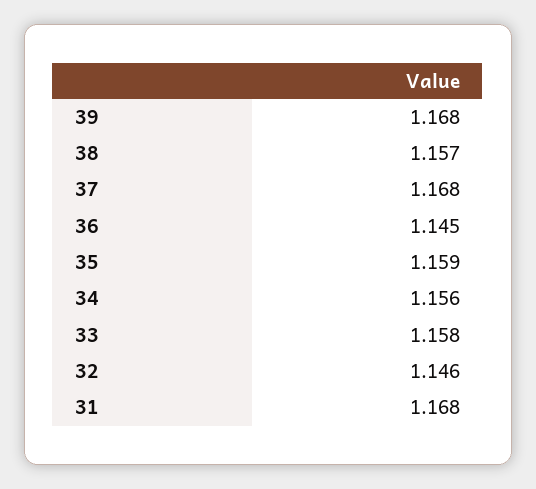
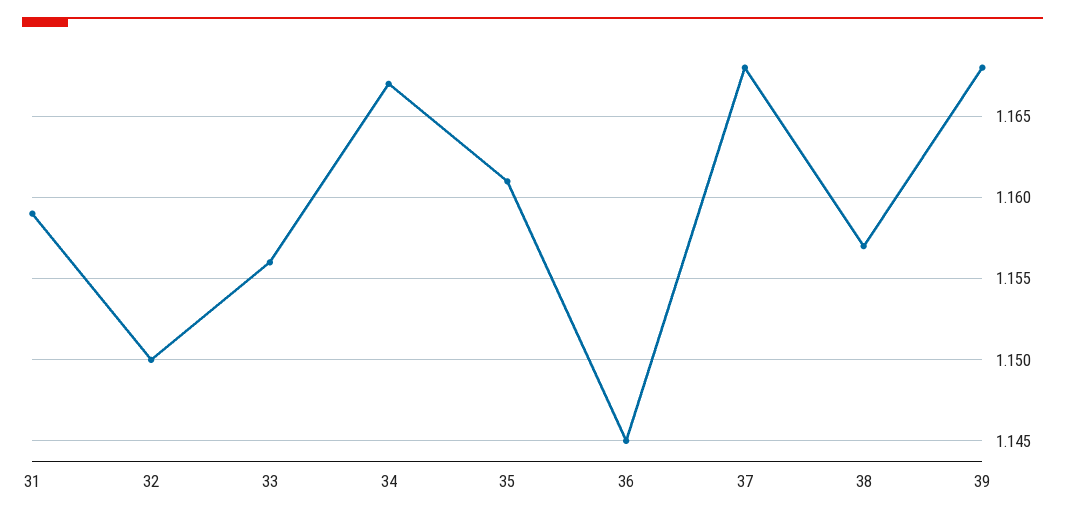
35: 1.159 -> 1.161
34: 1.156 -> 1.167
33: 1.158 -> 1.156
32: 1.146 -> 1.15
31: 1.168 -> 1.159

